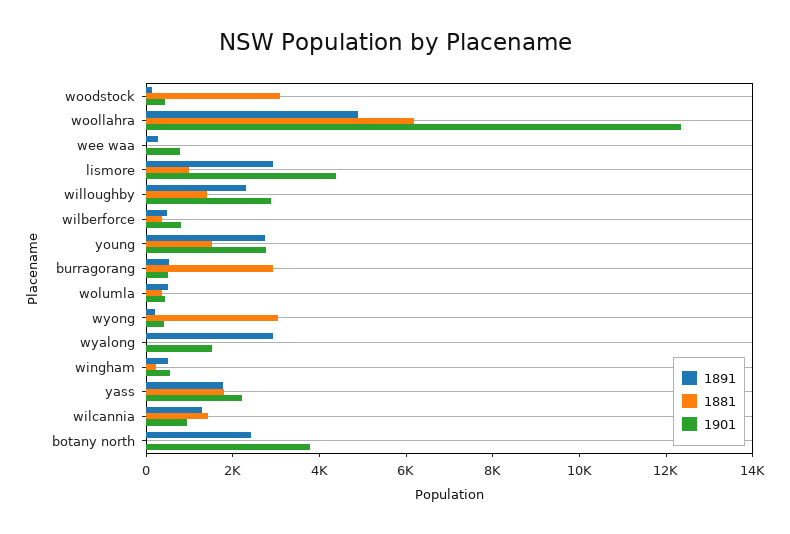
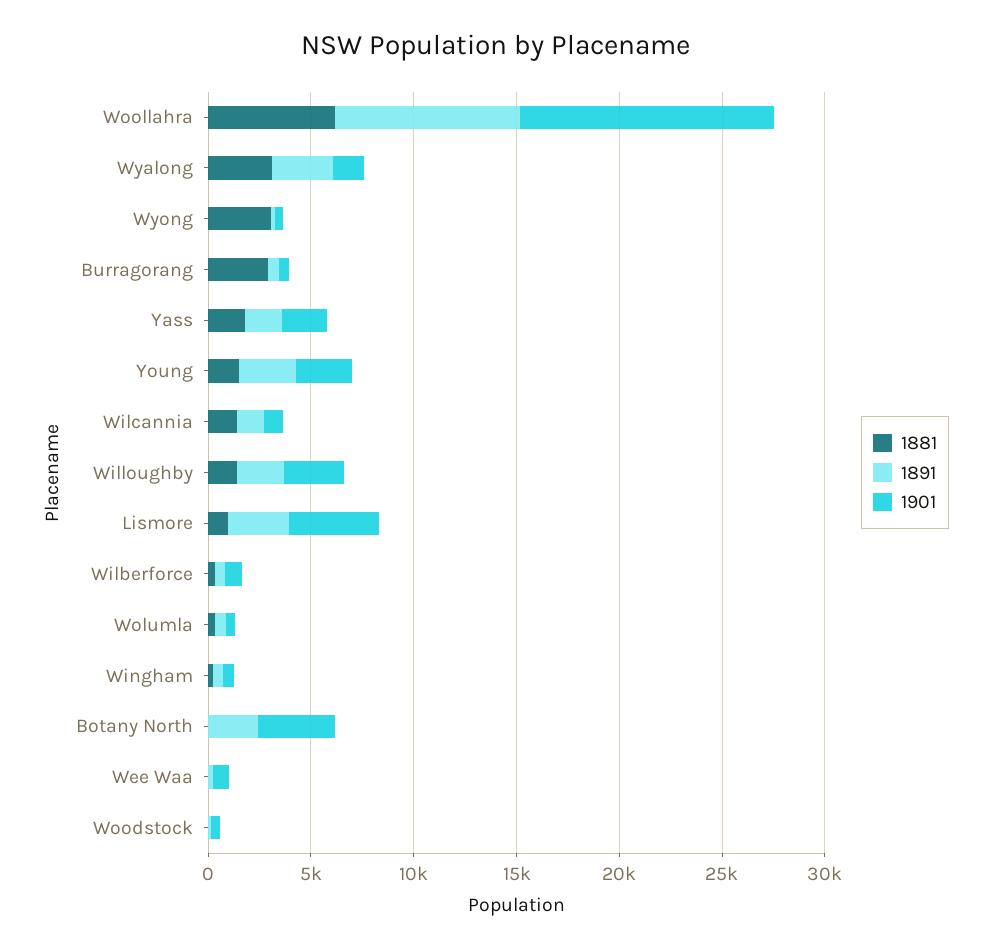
1881, woodstock: 3000 -> 0
1891, woollahra: 5000 -> 9000
1881, wyalong: 0 -> 3000

